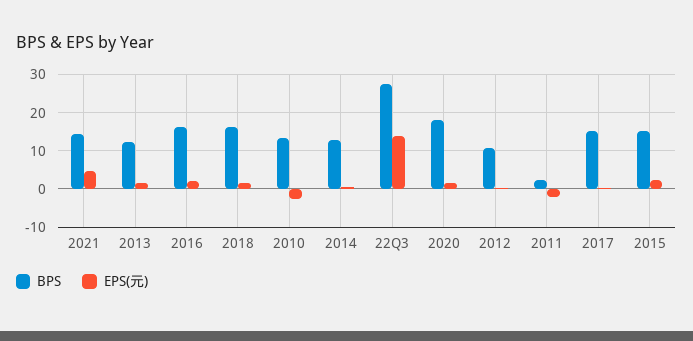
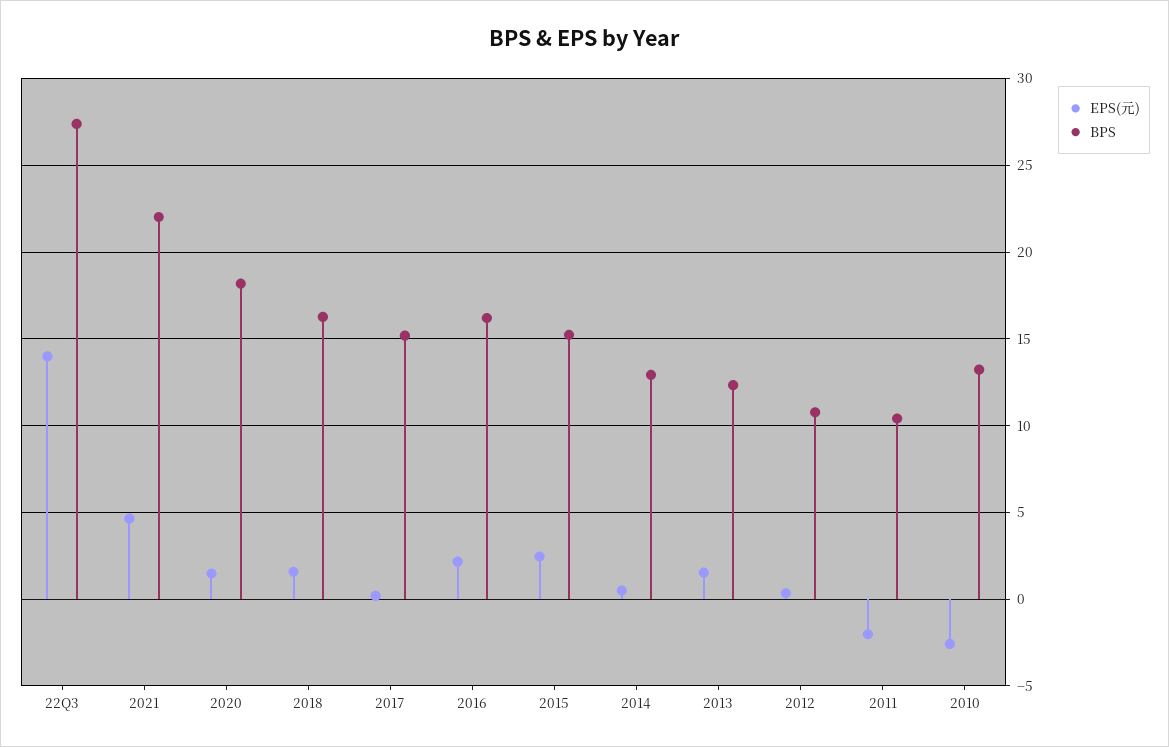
BPS, 2021: 14 -> 22
BPS, 2011: 2 -> 10.5

